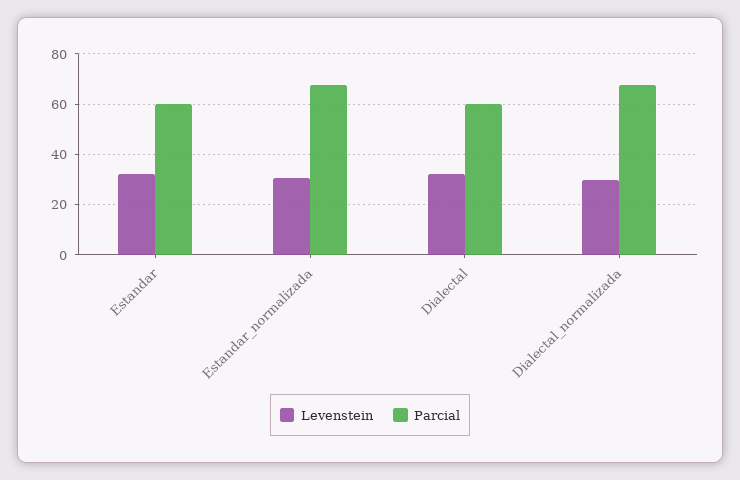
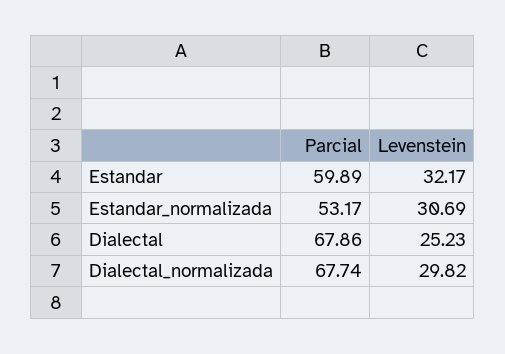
Parcial, Estandar_normalizada: 67.5 -> 53.17
Levenstein, Dialectal: 32.5 -> 25.23
Parcial, Dialectal: 60 -> 67.86

